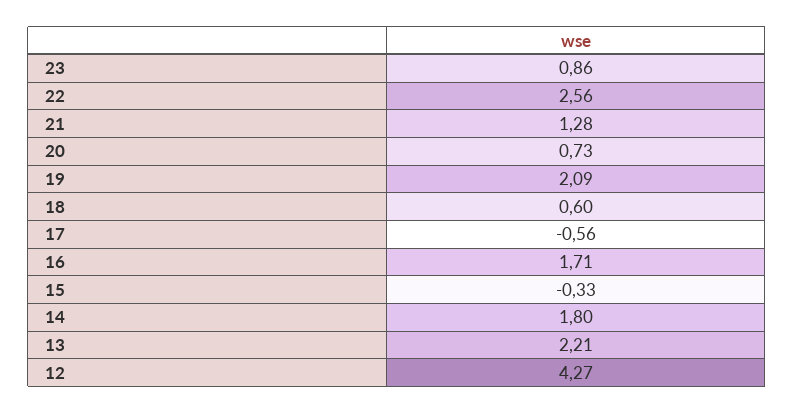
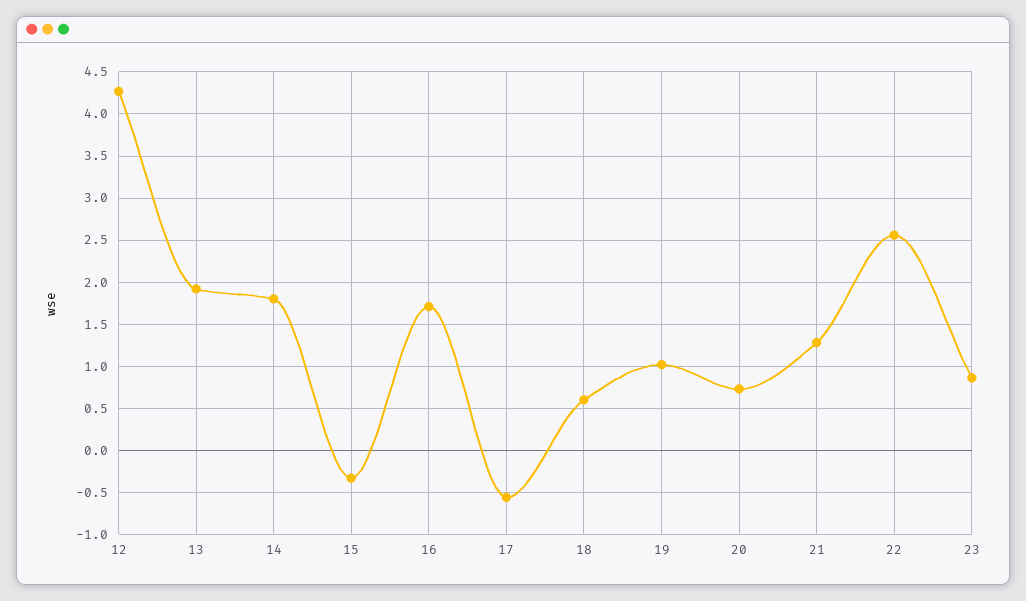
19: 2.09 -> 1
13: 2.21 -> 1.9

